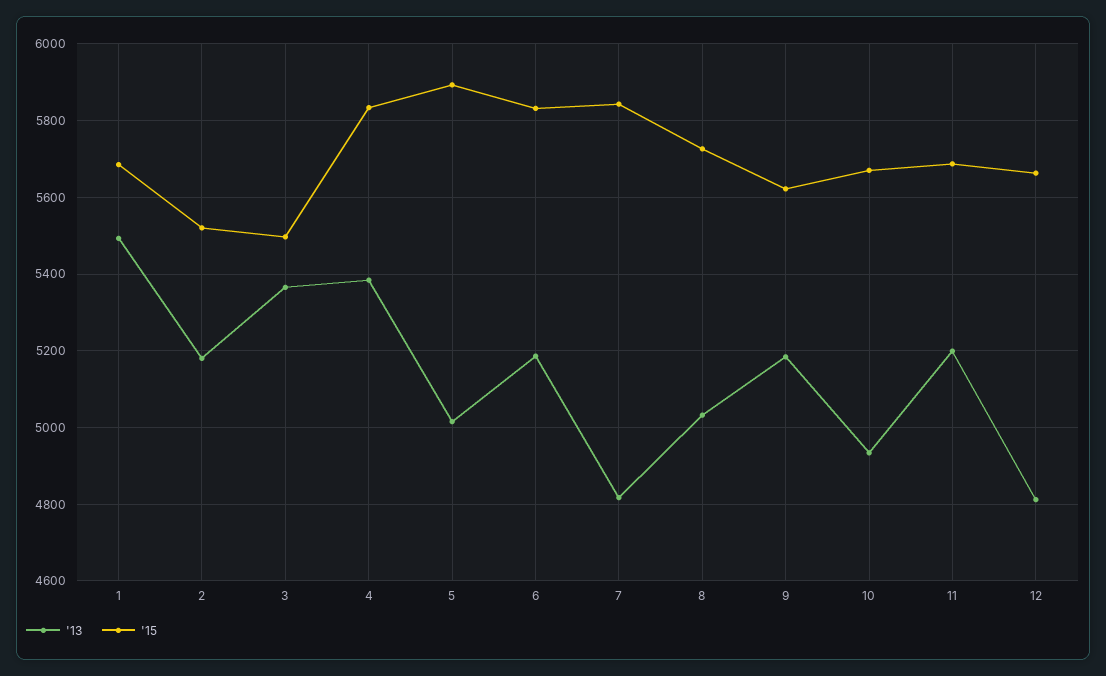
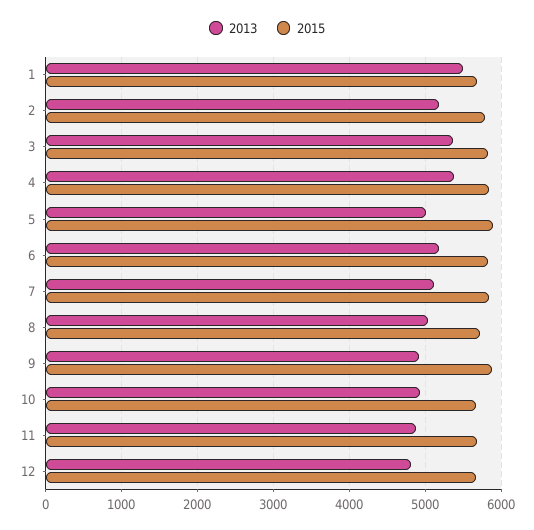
'15, 2: 5520 -> 5800
'15, 3: 5500 -> 5800
'13, 7: 4820 -> 5100
'13, 9: 5180 -> 4900
'15, 9: 5620 -> 5900
'13, 11: 5200 -> 4900

